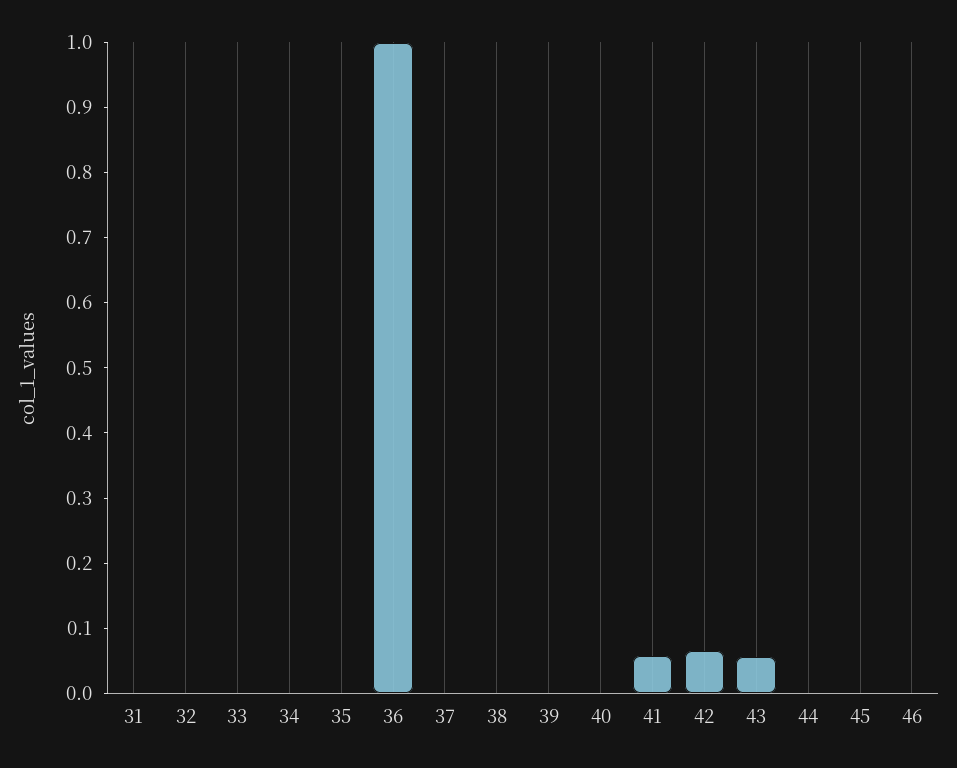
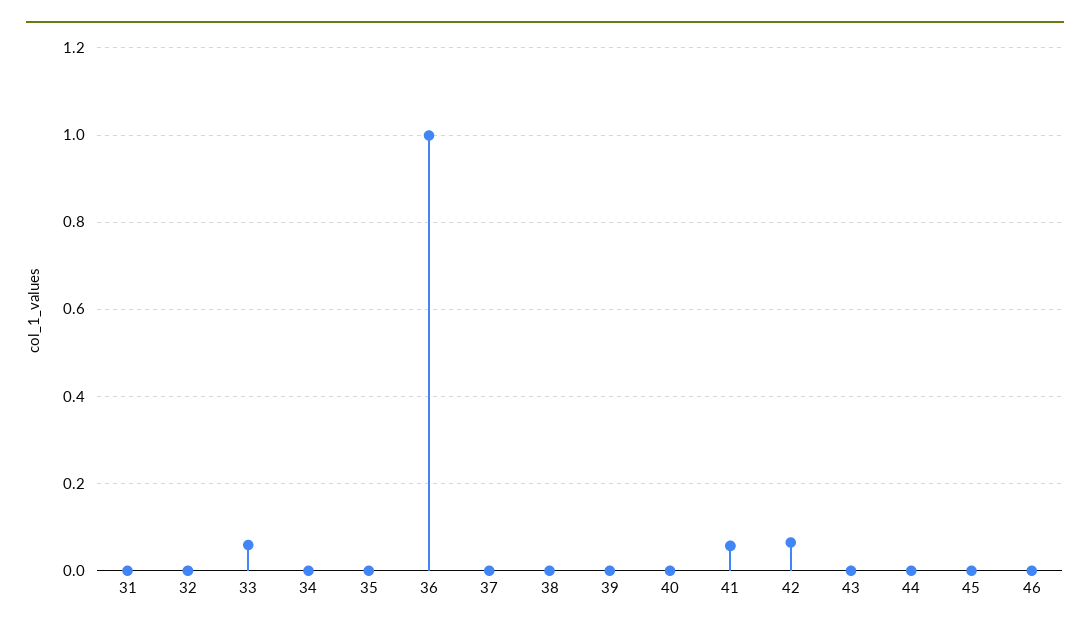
33: 0 -> 0.06
43: 0.06 -> 0

